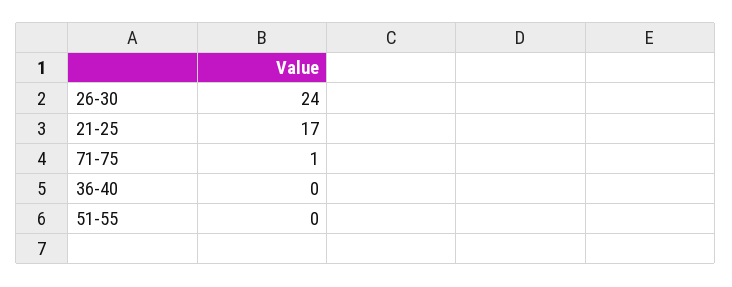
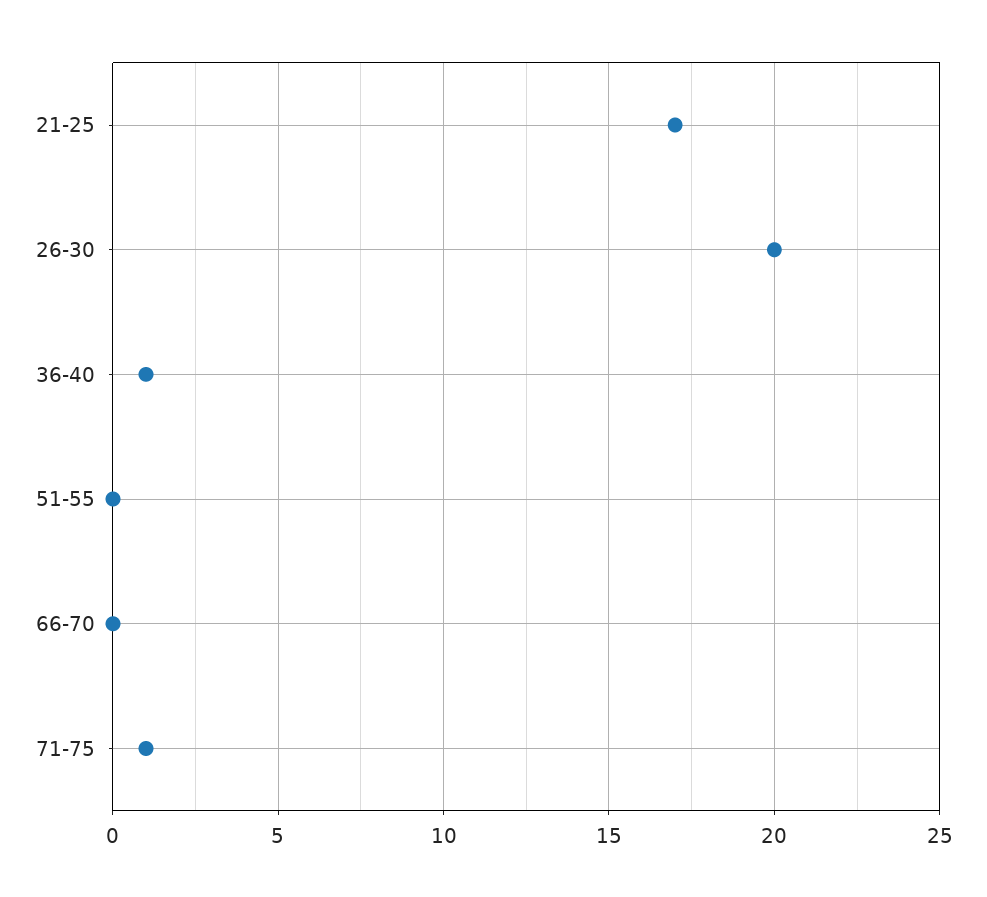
26-30: 24 -> 20
36-40: 0 -> 1
66-70: none -> 0

